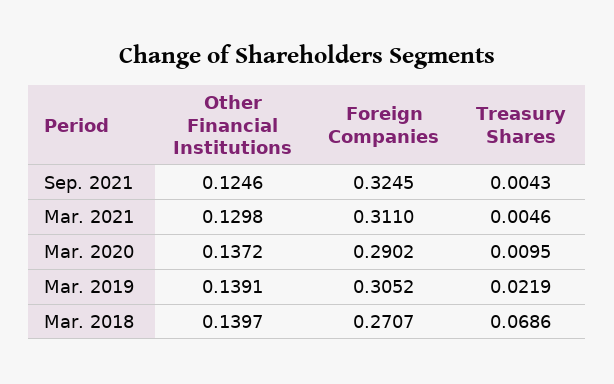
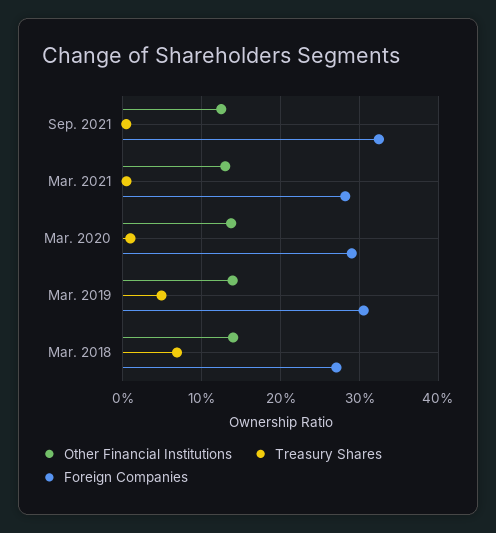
Foreign Companies, Mar. 2021: 0.311 -> 0.28
Treasury Shares, Mar. 2019: 0.0219 -> 0.05

